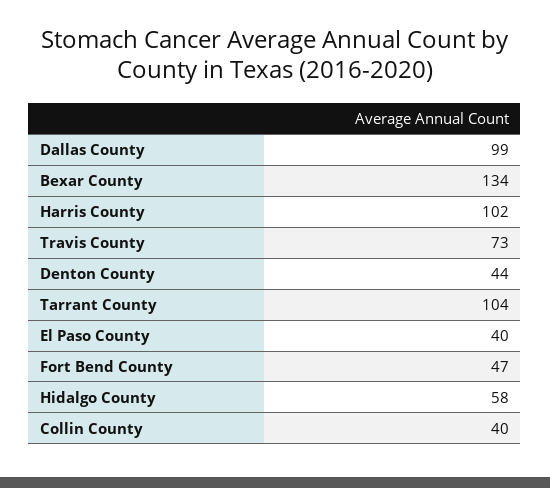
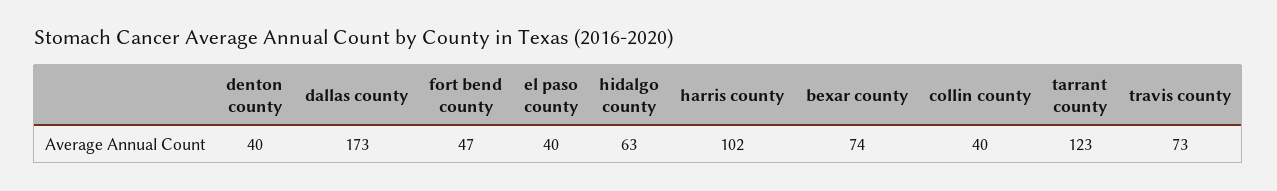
Dallas County: 99 -> 173
Bexar County: 134 -> 74
Denton County: 44 -> 40
Tarrant County: 104 -> 123
Hidalgo County: 58 -> 63

